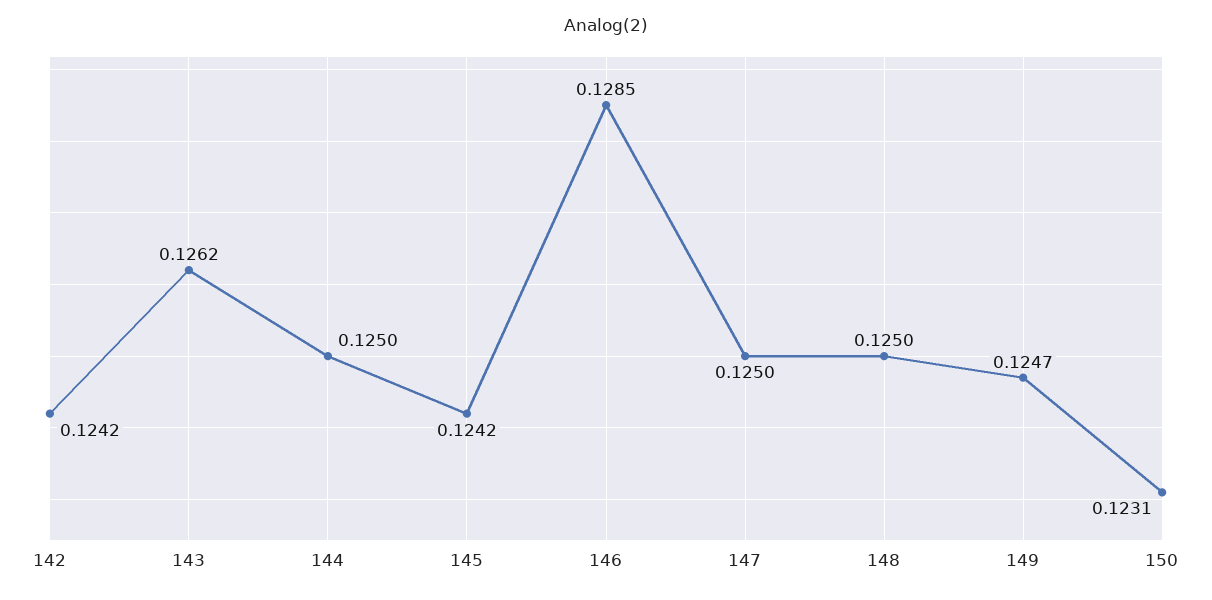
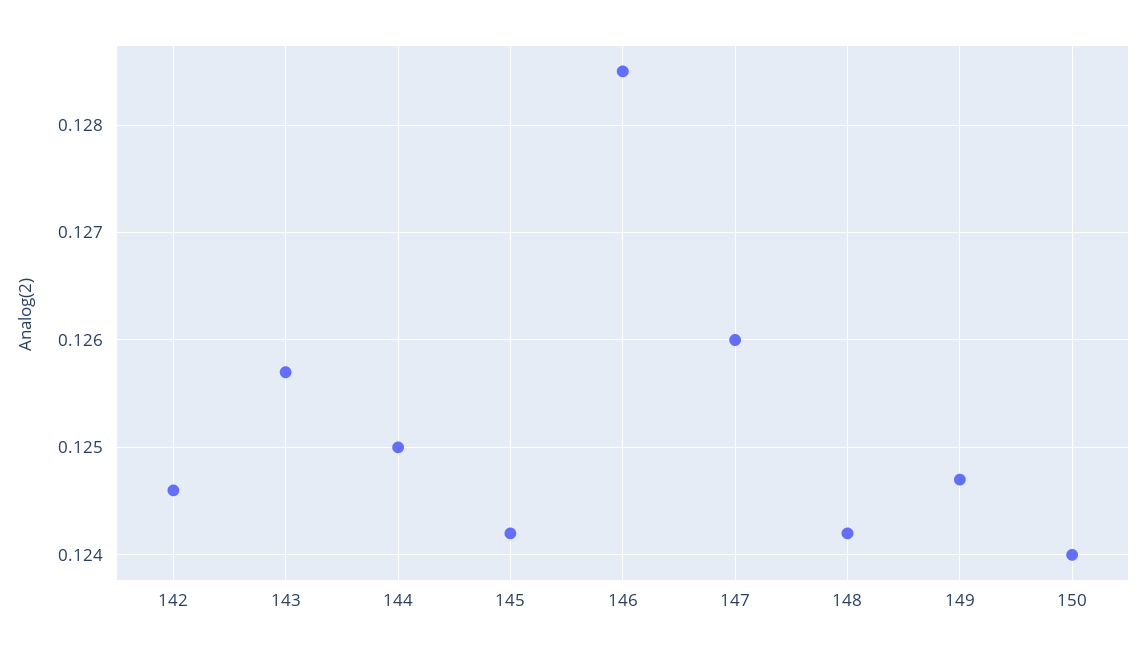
142: 0.1242 -> 0.1246
143: 0.1262 -> 0.1257
147: 0.125 -> 0.126
148: 0.125 -> 0.1242
150: 0.1231 -> 0.124

